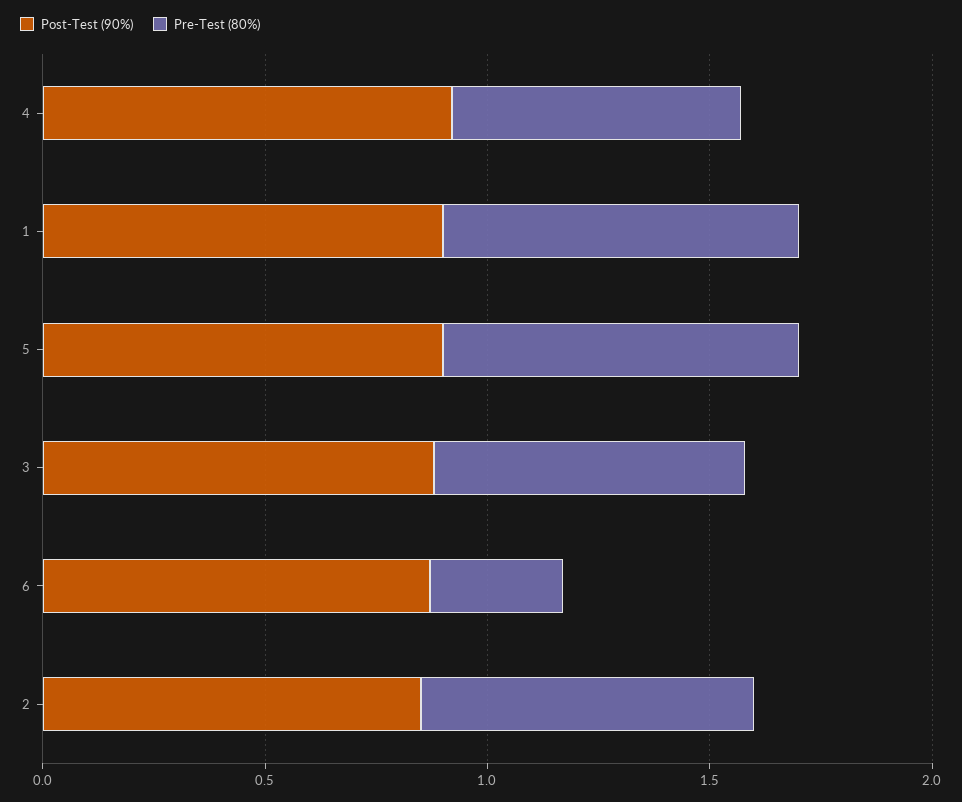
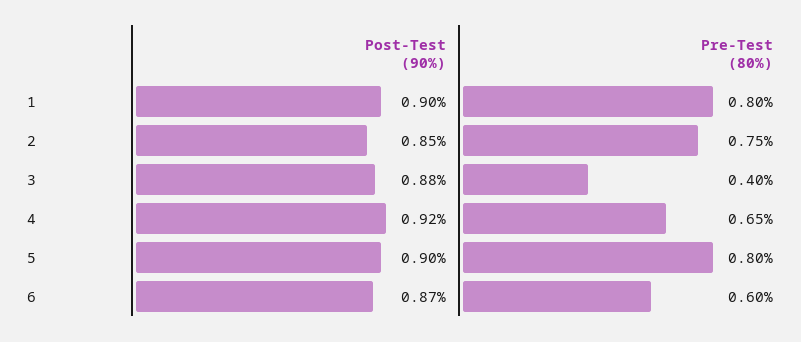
Pre-Test (80%), 3: 0.7 -> 0.4
Pre-Test (80%), 6: 0.3 -> 0.6

